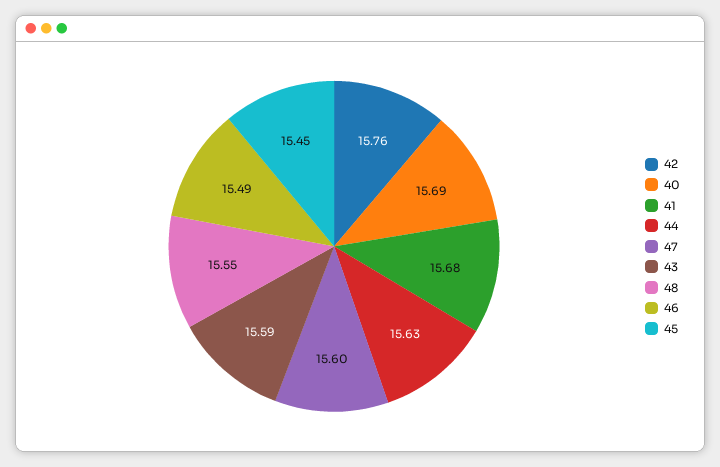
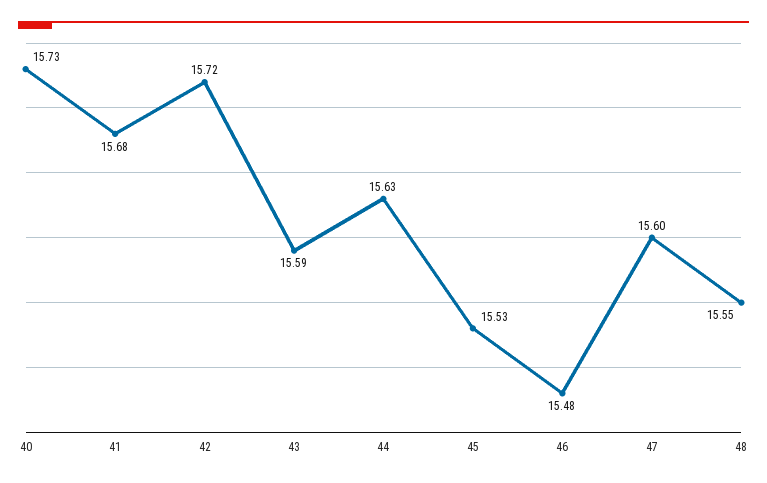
42: 15.76 -> 15.72
40: 15.69 -> 15.73
46: 15.49 -> 15.48
45: 15.45 -> 15.53

